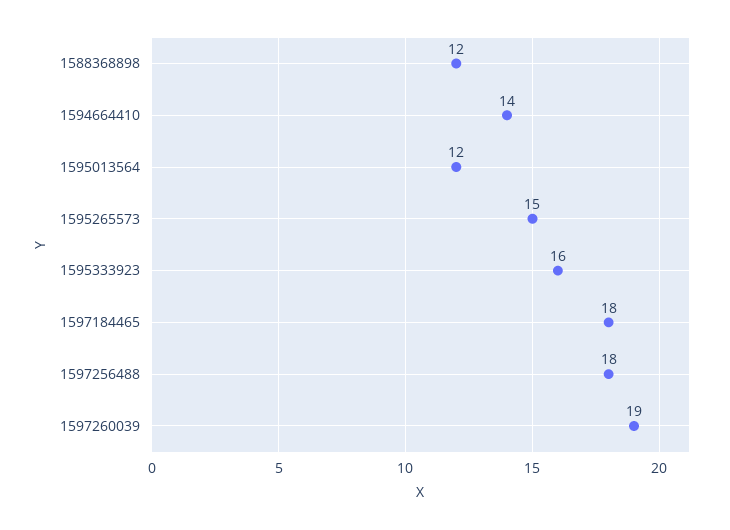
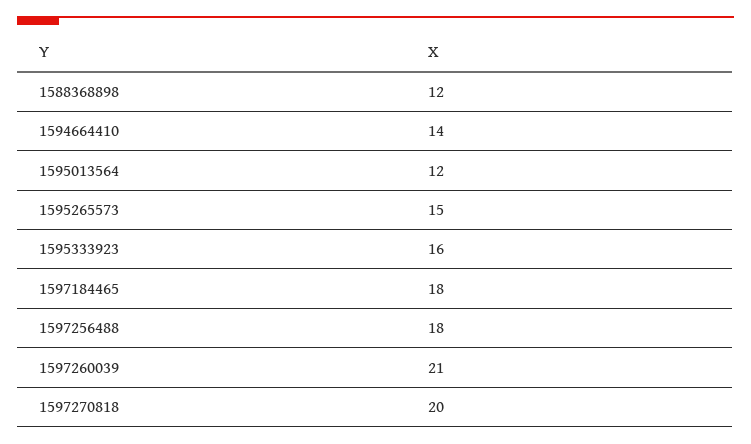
1597260039: 19 -> 21
1597270818: none -> 20

